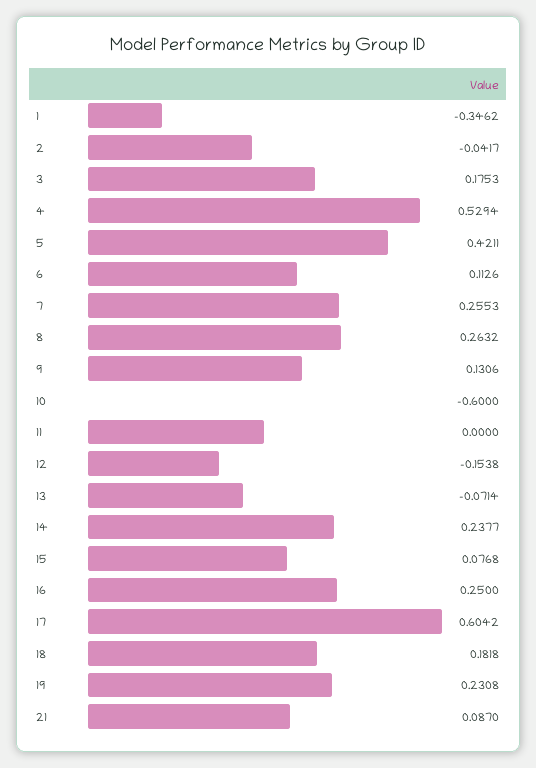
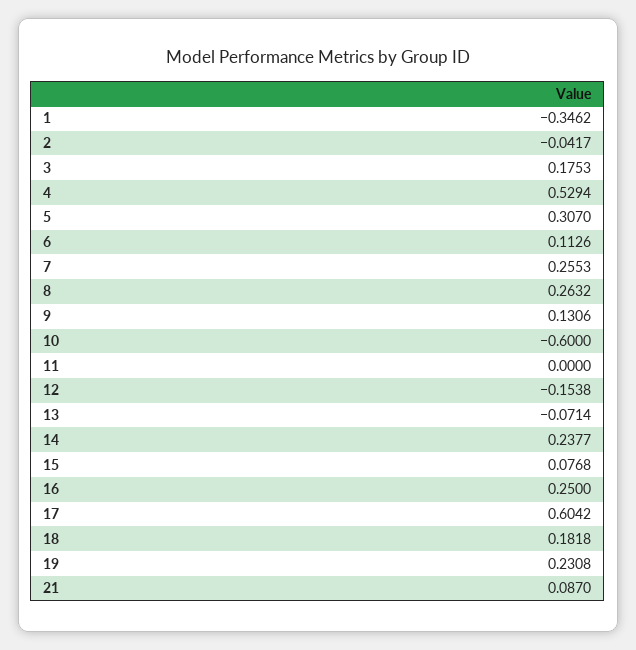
5: 0.4211 -> 0.307

